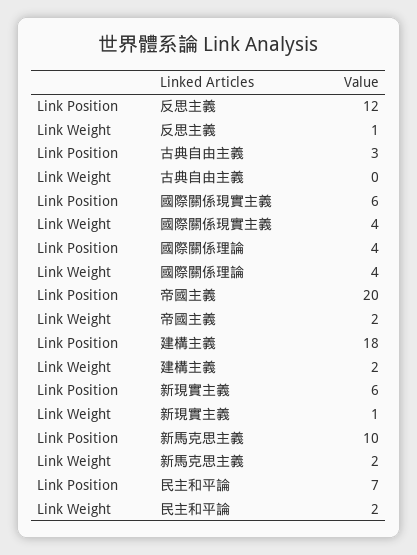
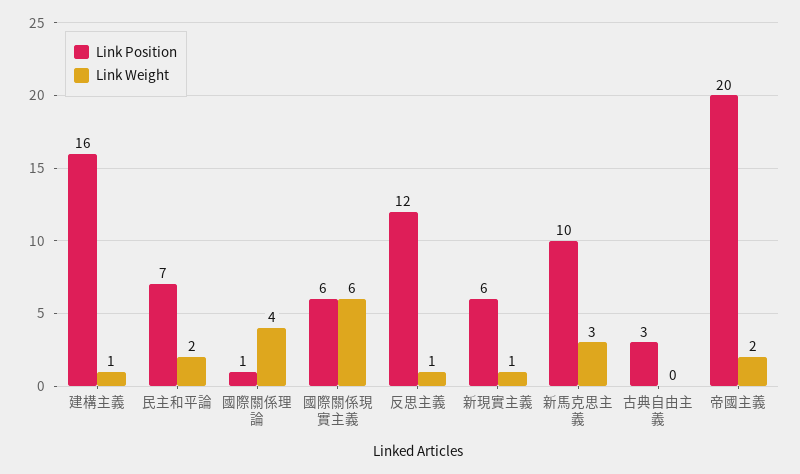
Link Weight, 國際關係現實主義: 4 -> 6
Link Position, 國際關係理論: 4 -> 1
Link Position, 建構主義: 18 -> 16
Link Weight, 建構主義: 2 -> 1
Link Weight, 新馬克思主義: 2 -> 3

